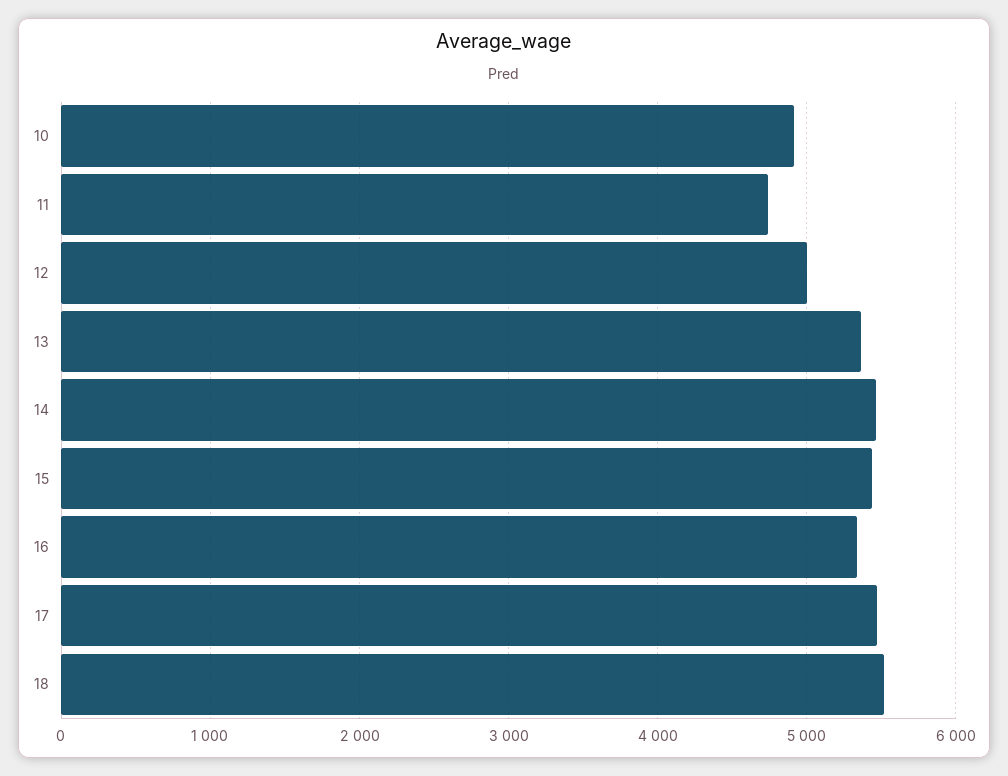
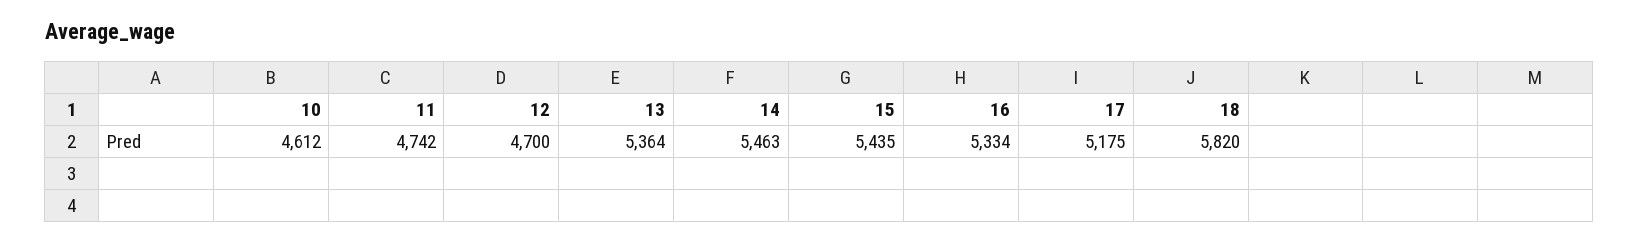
10: 4900 -> 4612
12: 5000 -> 4700
17: 5500 -> 5175
18: 5500 -> 5820

